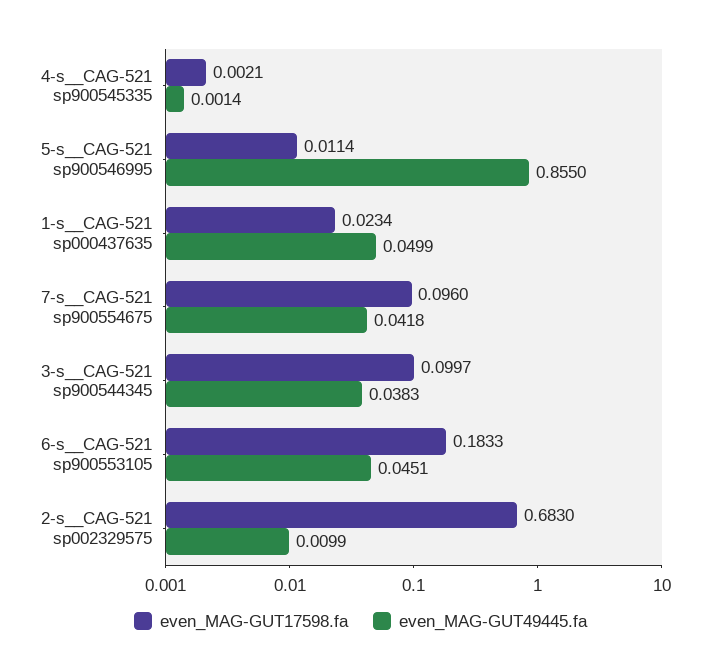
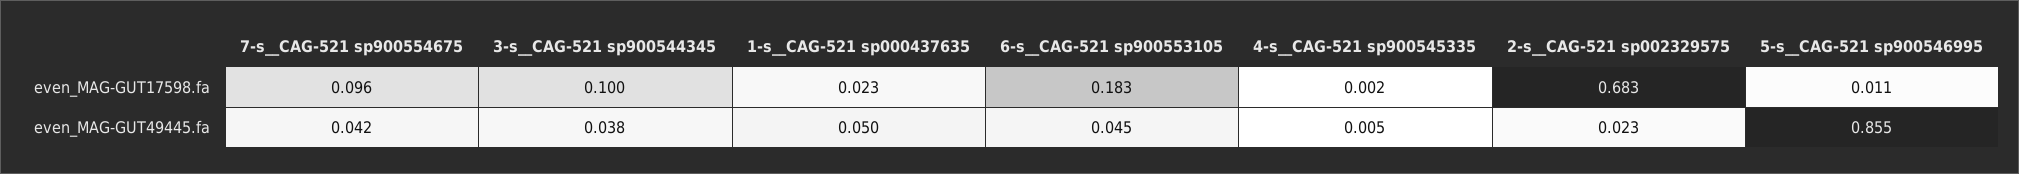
even_MAG-GUT49445.fa, 4-s__CAG-521 sp900545335: 0.0014 -> 0.005
even_MAG-GUT49445.fa, 2-s__CAG-521 sp002329575: 0.0099 -> 0.023

